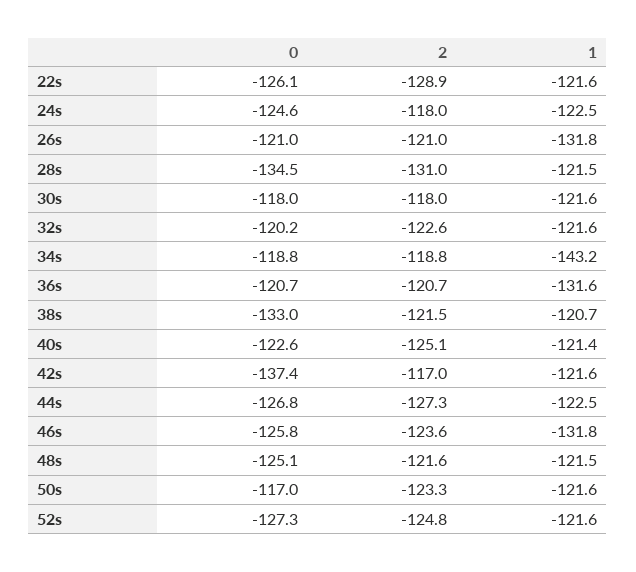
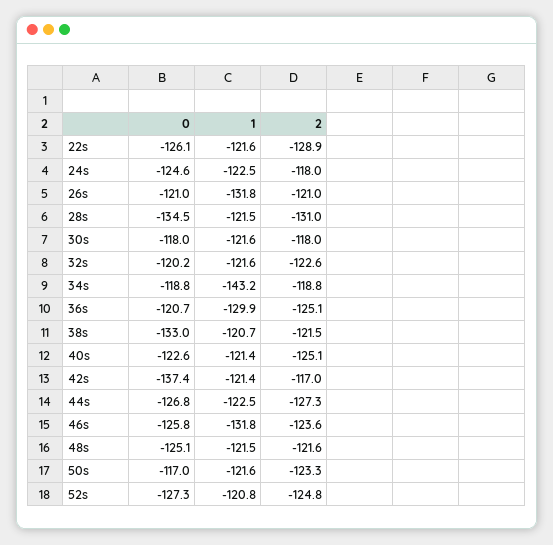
2, 36s: -120.7 -> -125.1
1, 36s: -131.6 -> -129.9
1, 42s: -121.6 -> -121.4
1, 52s: -121.6 -> -120.8

